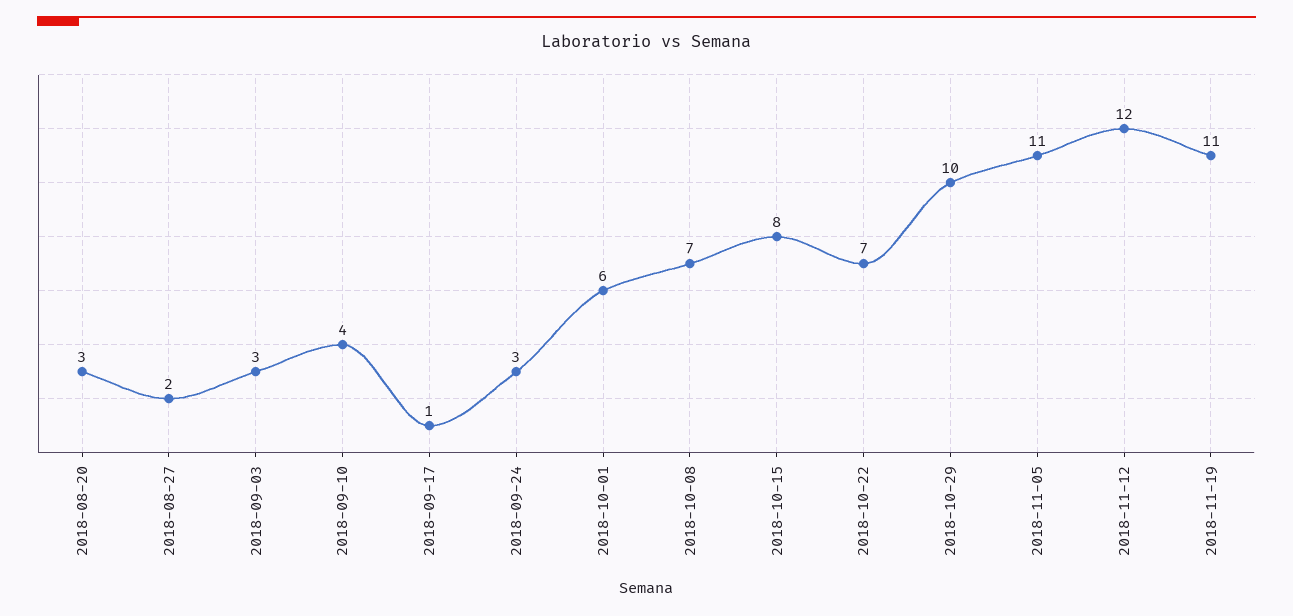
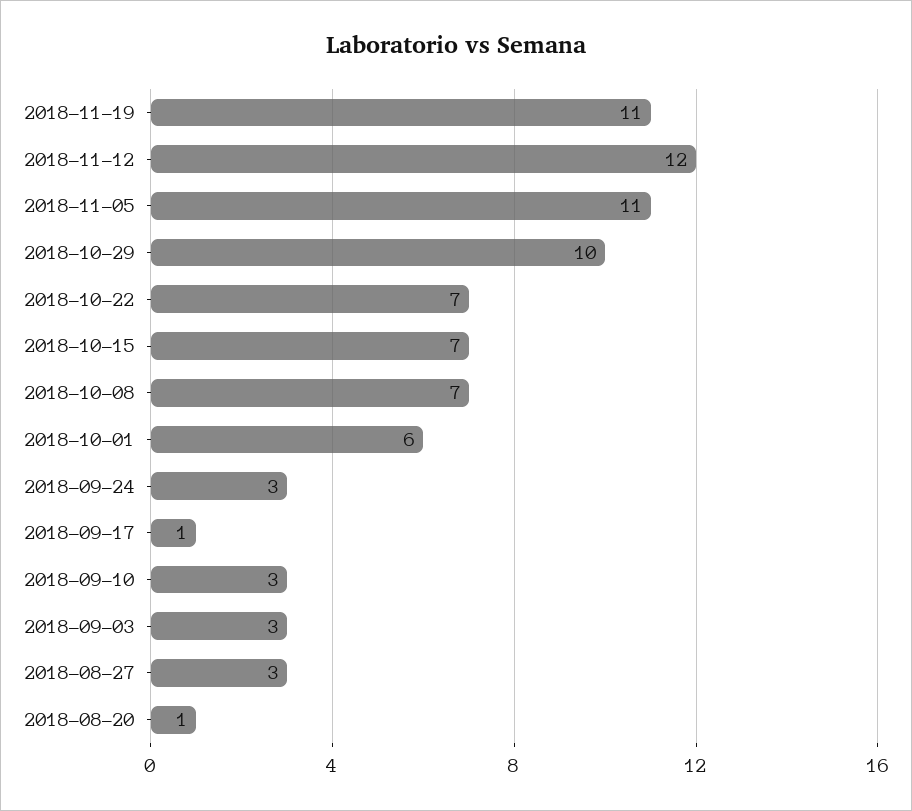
2018-08-20: 3 -> 1
2018-08-27: 2 -> 3
2018-09-10: 4 -> 3
2018-10-15: 8 -> 7

